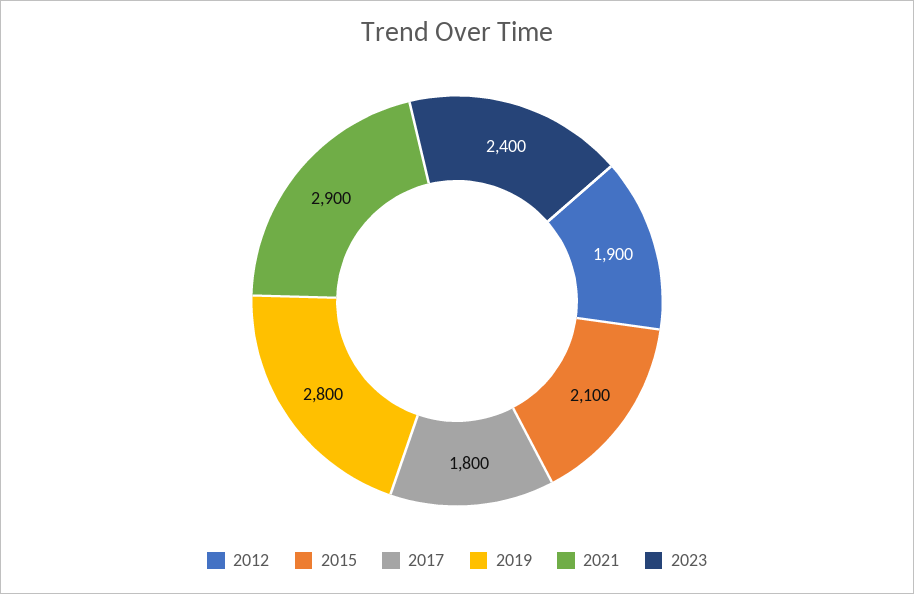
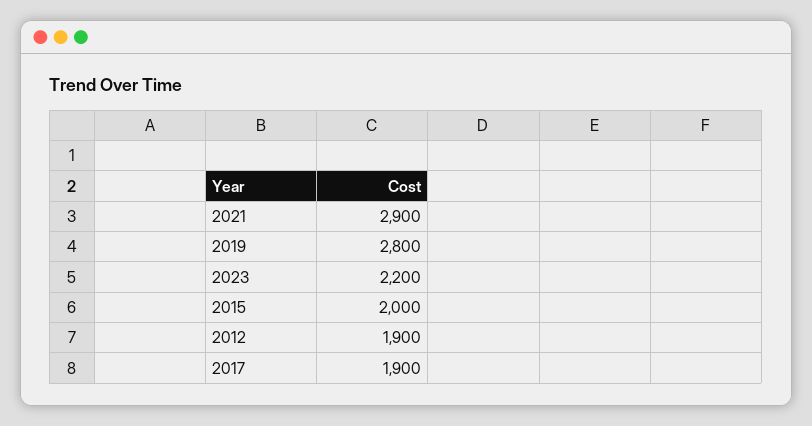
2015: 2100 -> 2000
2017: 1800 -> 1900
2023: 2400 -> 2200

